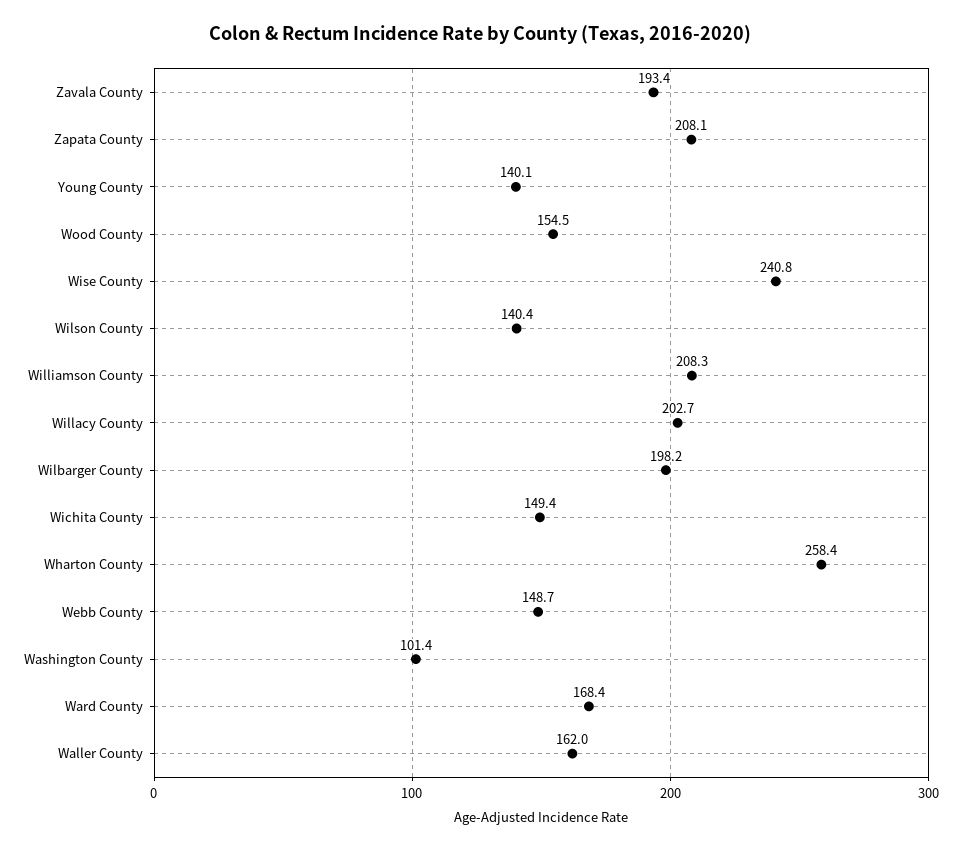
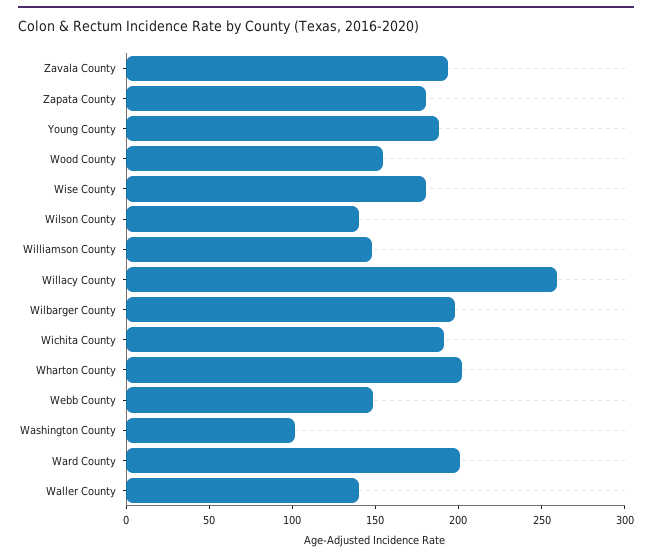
Zapata County: 208.1 -> 180
Young County: 140.1 -> 190
Wise County: 240.8 -> 180
Williamson County: 208.3 -> 150
Willacy County: 202.7 -> 260
Wichita County: 149.4 -> 190
Wharton County: 258.4 -> 200
Ward County: 168.4 -> 200
Waller County: 162 -> 140

